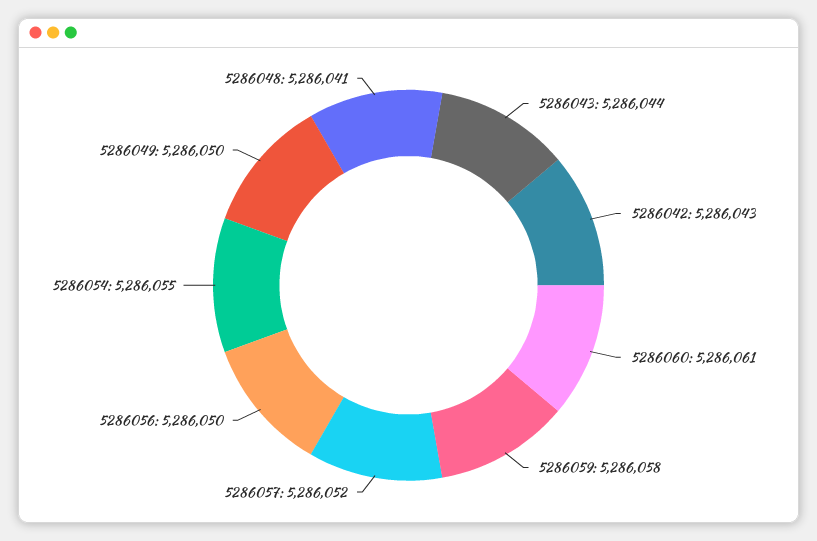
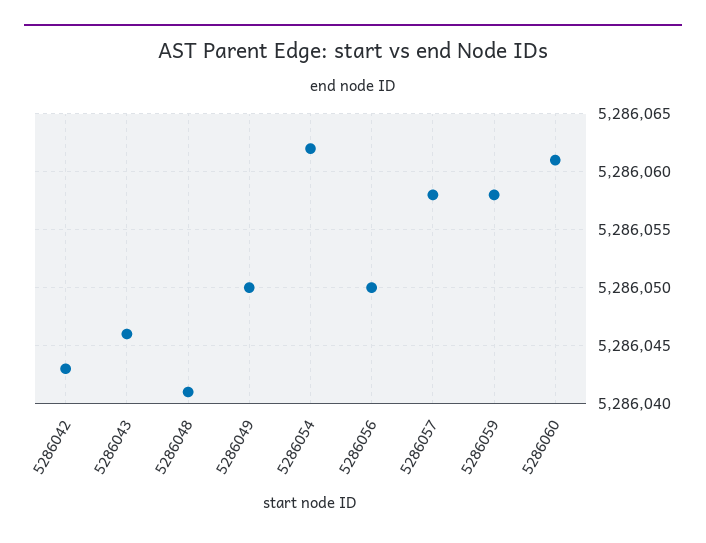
5286043: 5286044 -> 5286046
5286057: 5286052 -> 5286058
5286054: 5286055 -> 5286062

